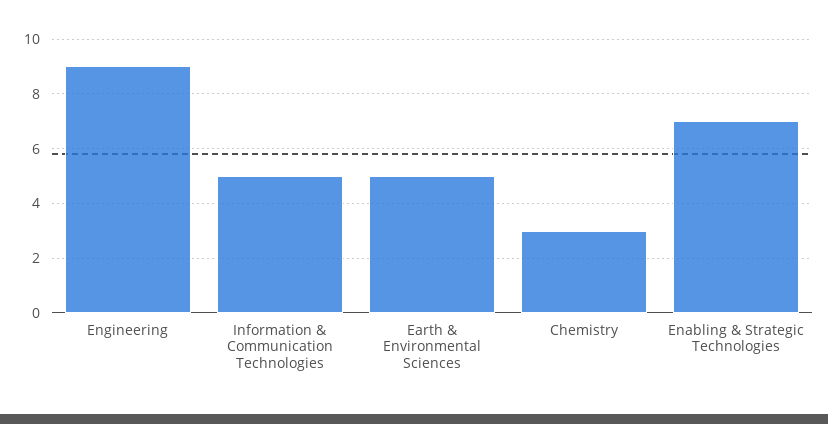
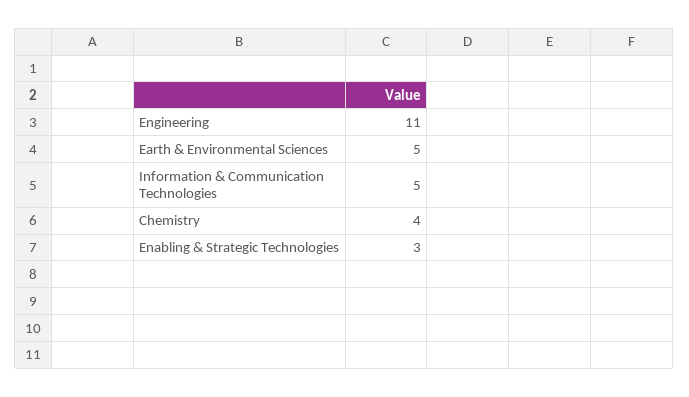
Engineering: 9 -> 11
Chemistry: 3 -> 4
Enabling & Strategic Technologies: 7 -> 3

